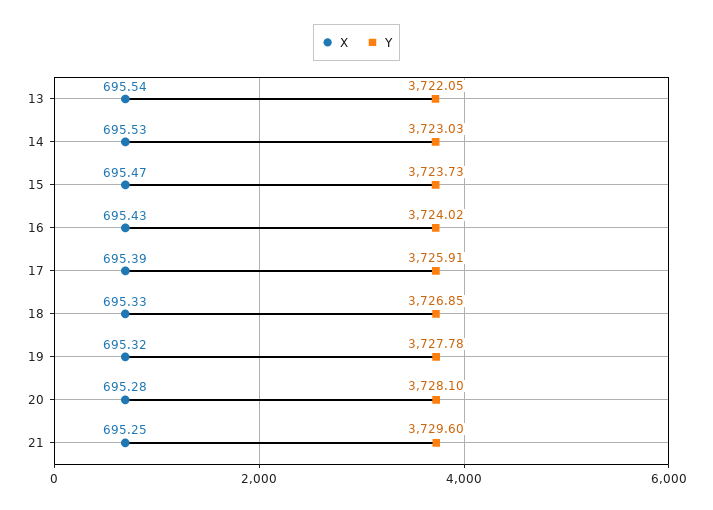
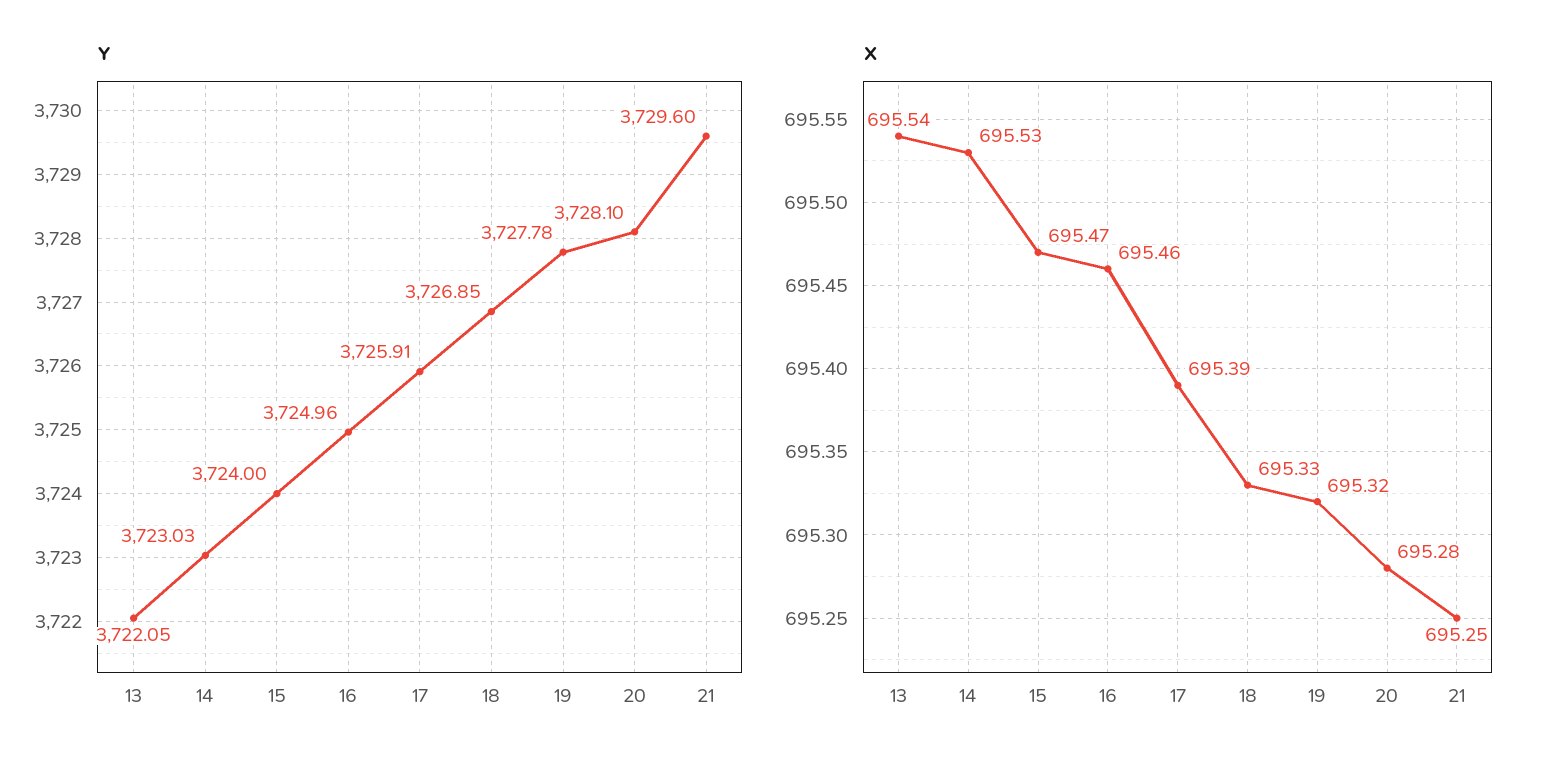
Y, 15: 3723.73 -> 3724
X, 16: 695.43 -> 695.46
Y, 16: 3724.02 -> 3724.96

